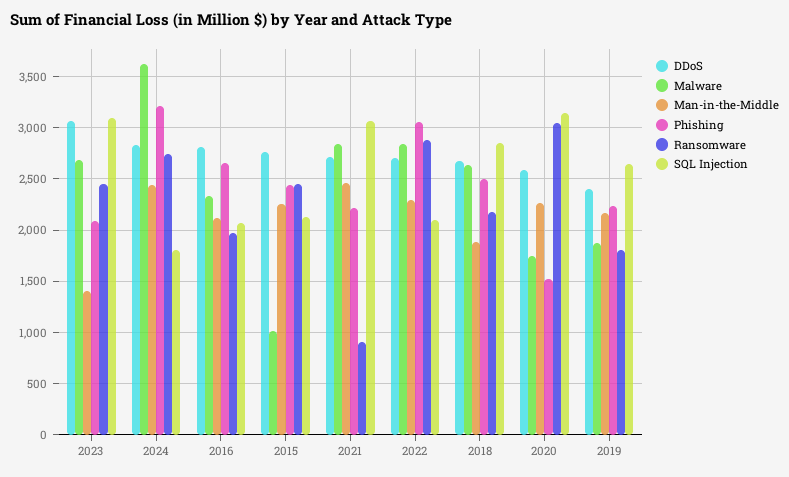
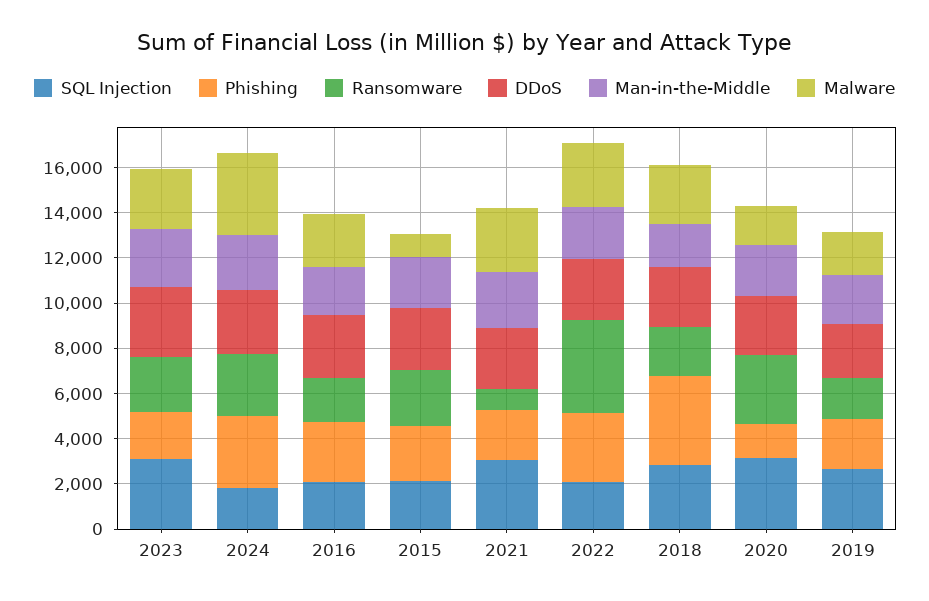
Man-in-the-Middle, 2023: 1400 -> 2500
Ransomware, 2022: 2900 -> 4000
Phishing, 2018: 2500 -> 4000

